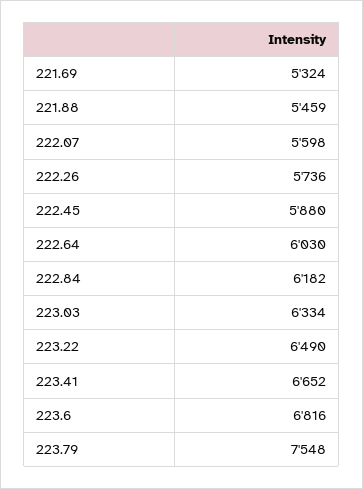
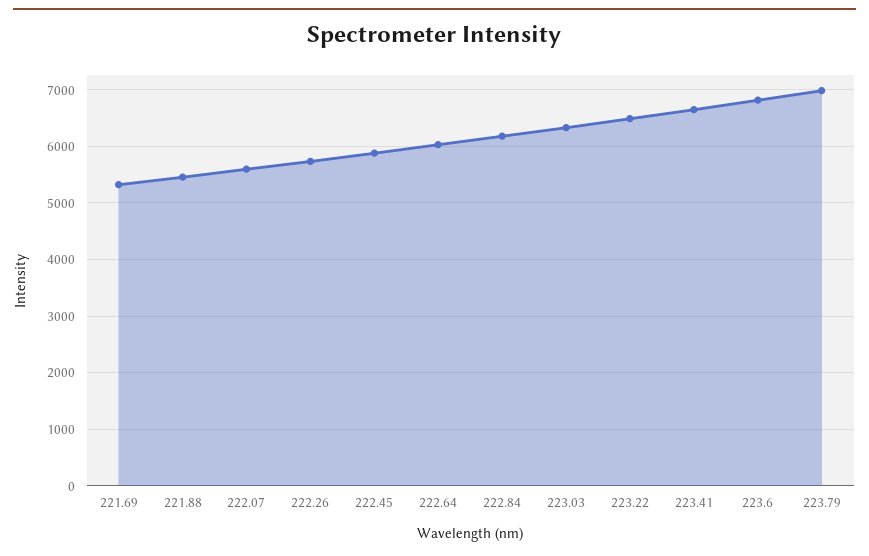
223.79: 7548 -> 7000

